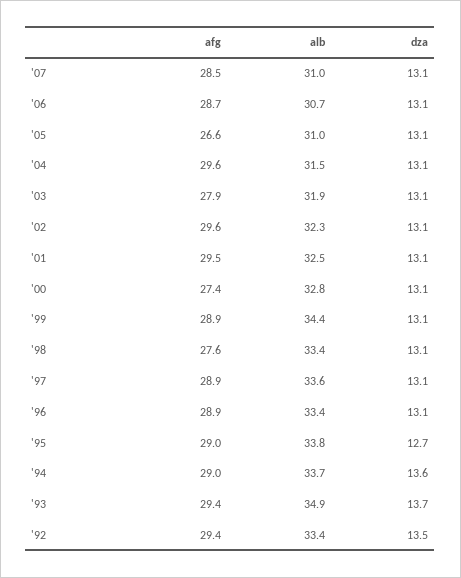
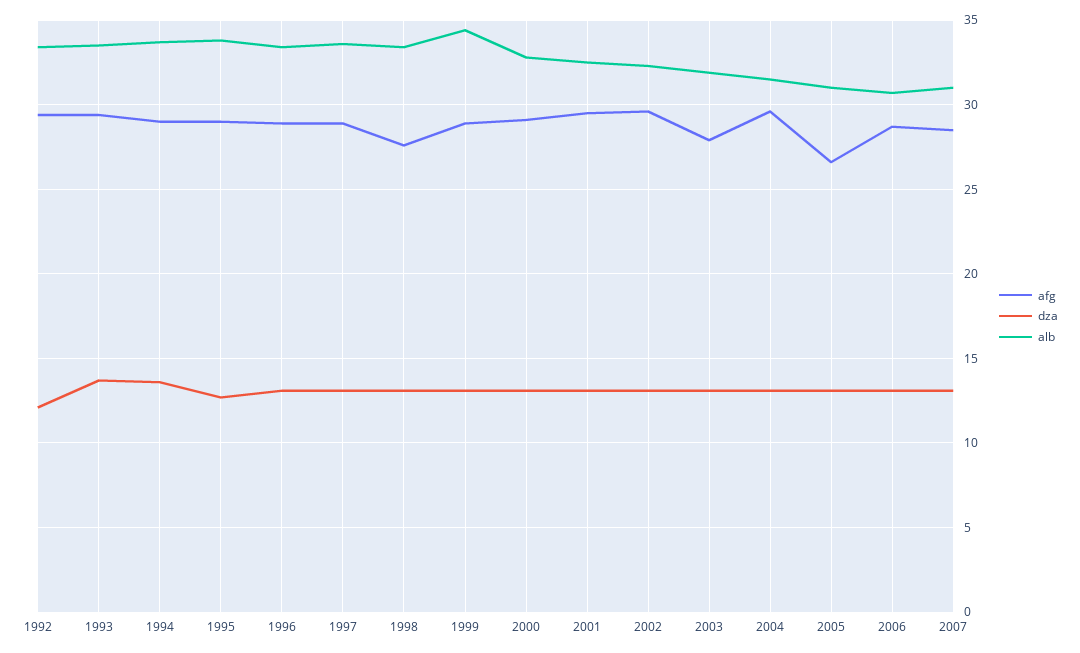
afg, '00: 27.4 -> 29
alb, '93: 34.9 -> 33.5
dza, '92: 13.5 -> 12

